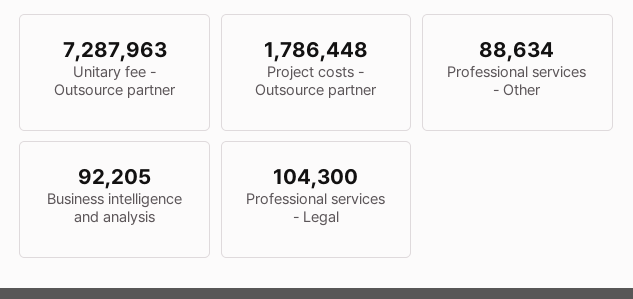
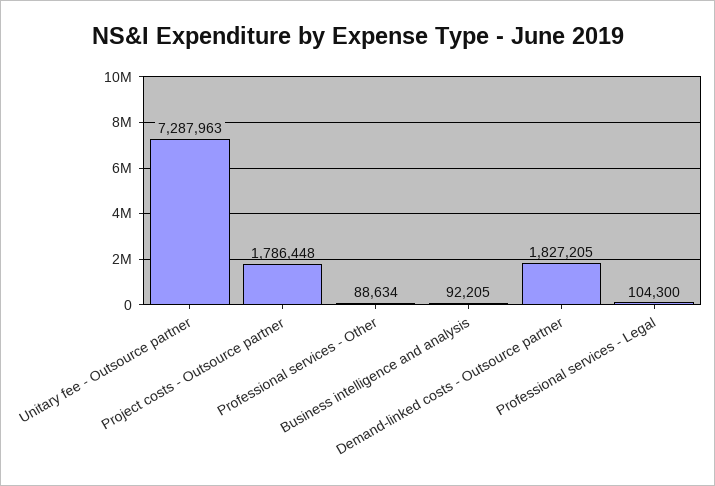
Demand-linked costs - Outsource partner: none -> 1827205

